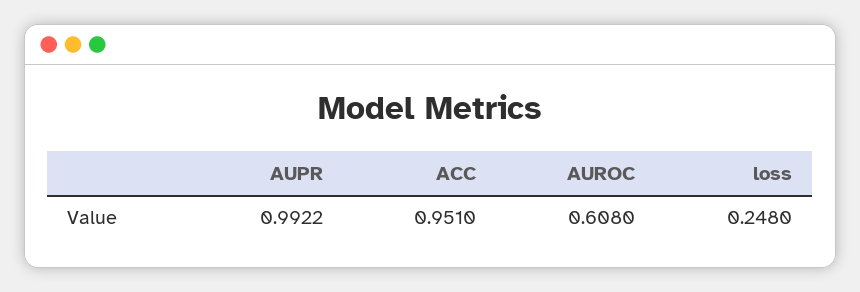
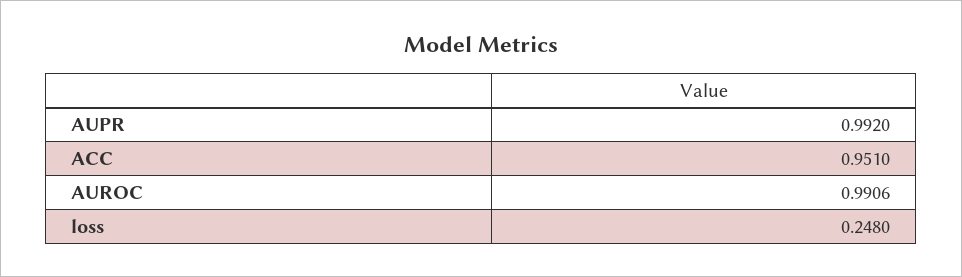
AUPR: 0.9922 -> 0.992
AUROC: 0.608 -> 0.9906

